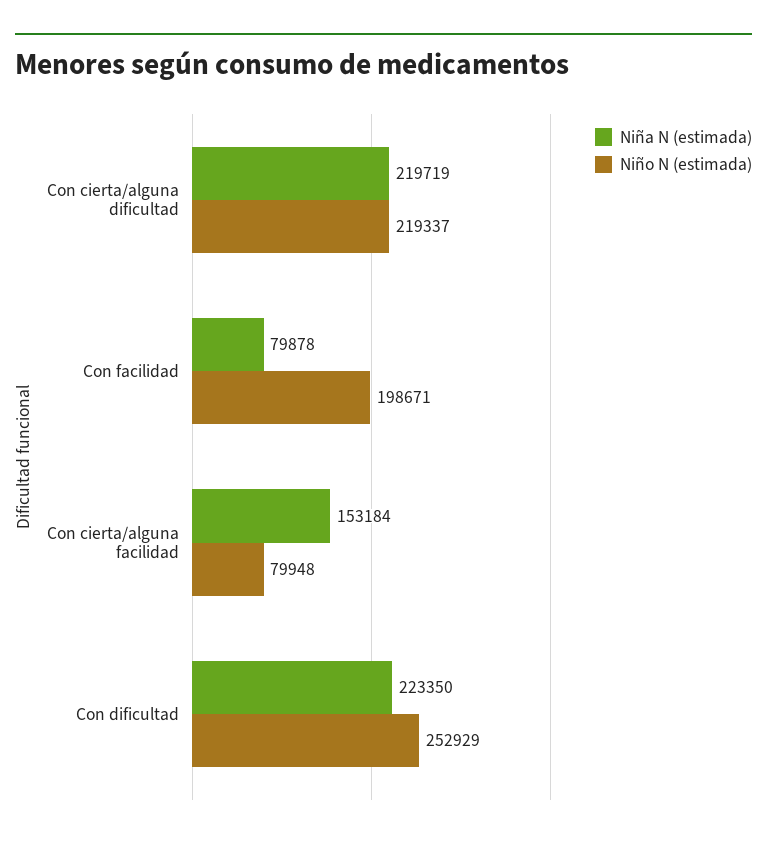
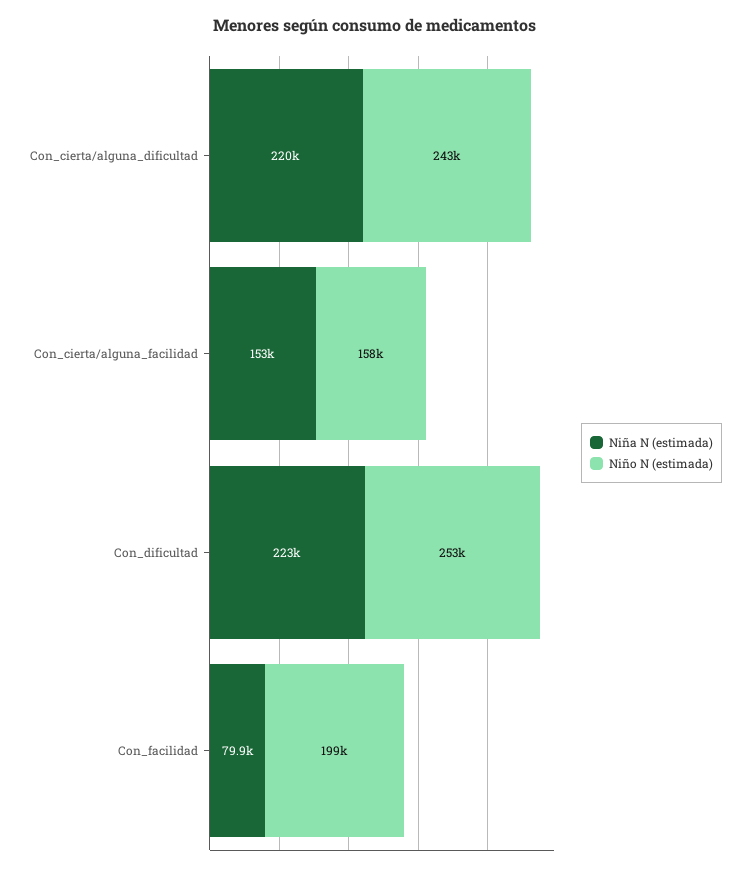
Niño N (estimada), Con cierta/alguna dificultad: 219337 -> 243000
Niño N (estimada), Con cierta/alguna facilidad: 79948 -> 158000

